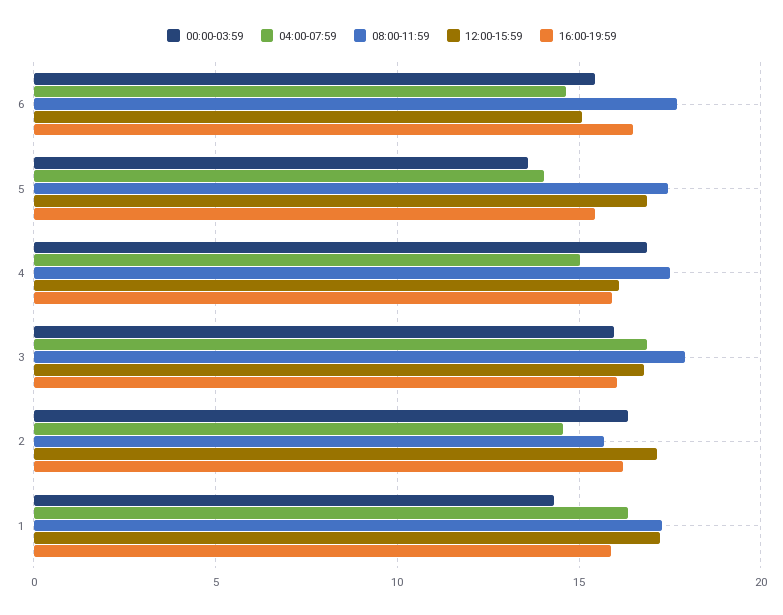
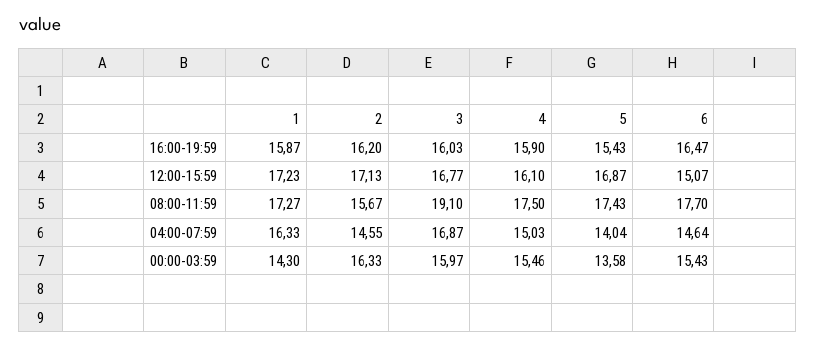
00:00-03:59, 4: 17 -> 15.46
08:00-11:59, 3: 18 -> 19.1

